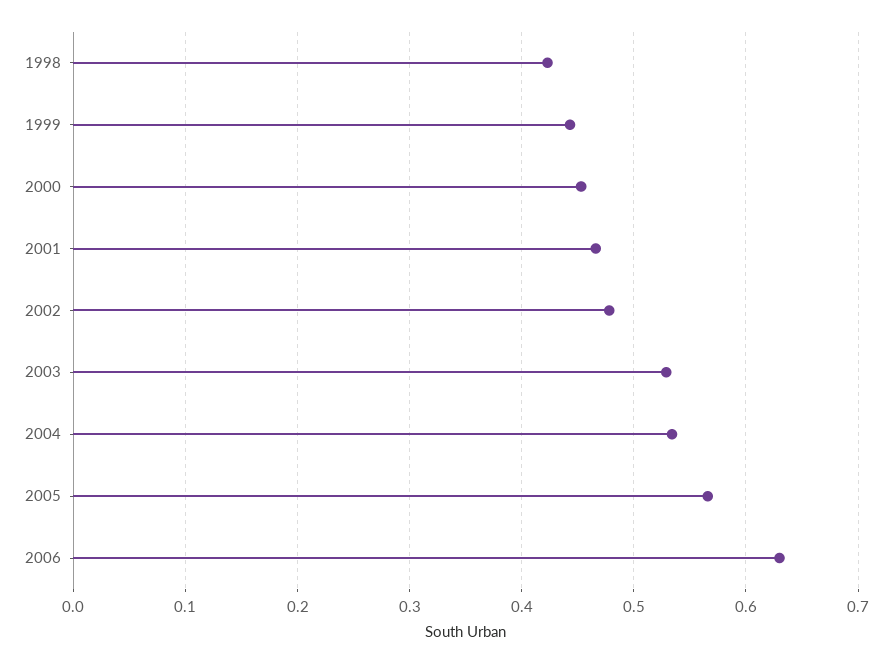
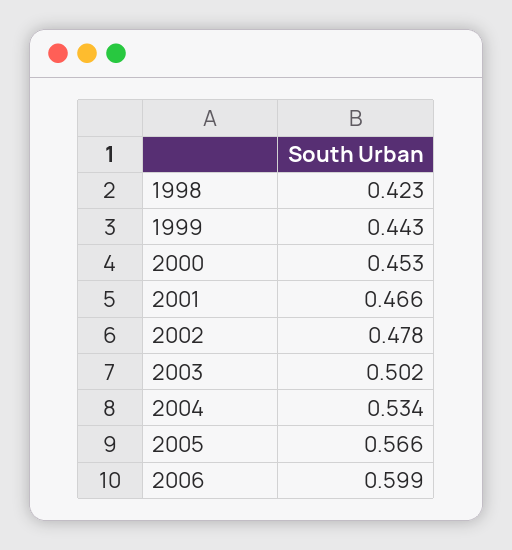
2003: 0.53 -> 0.502
2006: 0.63 -> 0.599

